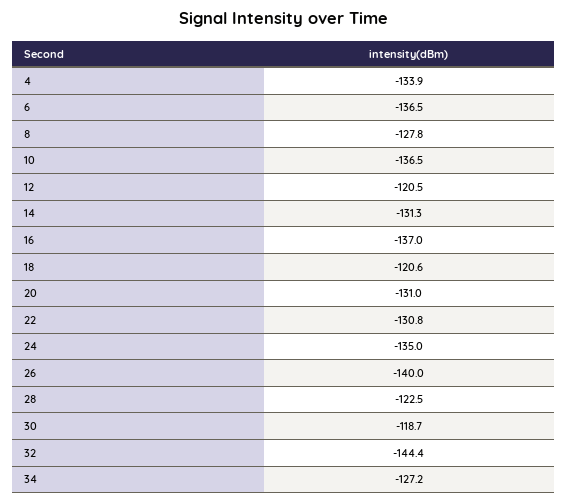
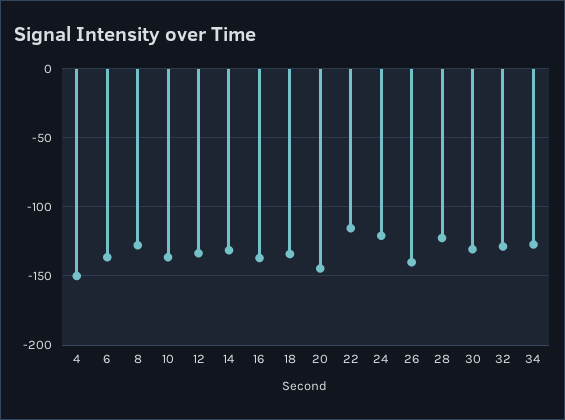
4: -133.9 -> -150
12: -120.5 -> -135
18: -120.6 -> -135
20: -131 -> -145
22: -130.8 -> -115
24: -135 -> -120
30: -118.7 -> -130
32: -144.4 -> -130

